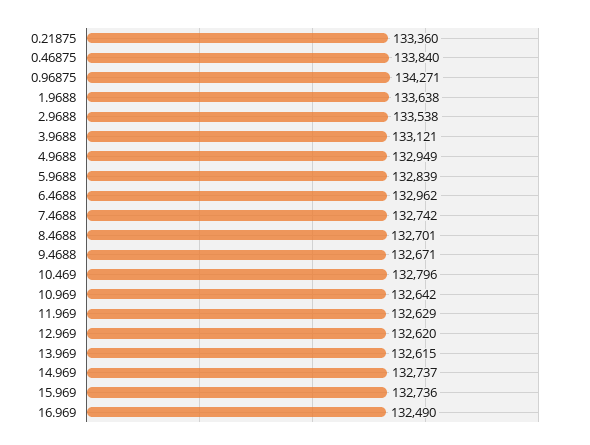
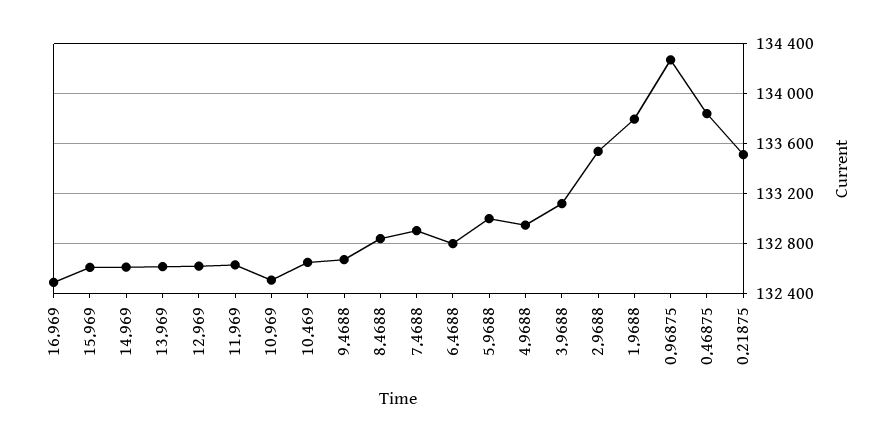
0.21875: 133360 -> 133500
1.9688: 133638 -> 133800
5.9688: 132839 -> 133000
6.4688: 132962 -> 132800
7.4688: 132742 -> 132900
8.4688: 132701 -> 132850
10.469: 132796 -> 132650
10.969: 132642 -> 132500
14.969: 132737 -> 132600
15.969: 132736 -> 132600

